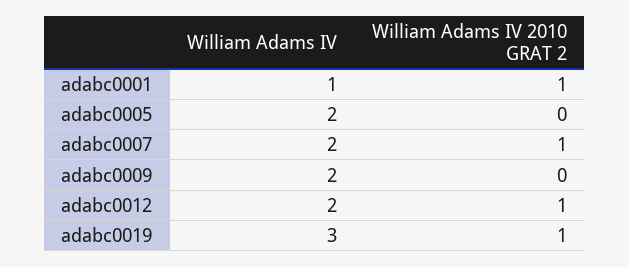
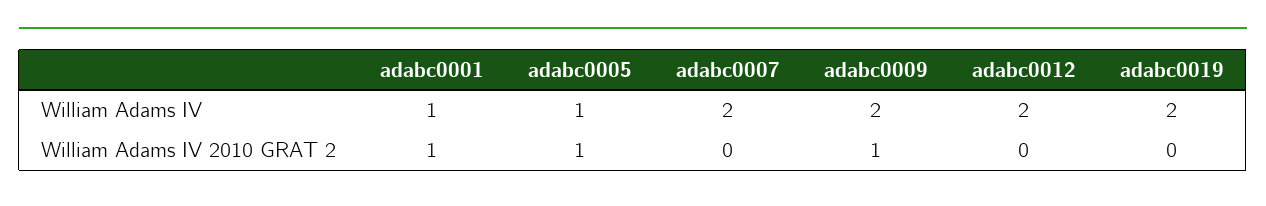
William Adams IV, adabc0005: 2 -> 1
William Adams IV 2010 GRAT 2, adabc0005: 0 -> 1
William Adams IV 2010 GRAT 2, adabc0007: 1 -> 0
William Adams IV 2010 GRAT 2, adabc0009: 0 -> 1
William Adams IV 2010 GRAT 2, adabc0012: 1 -> 0
William Adams IV, adabc0019: 3 -> 2
William Adams IV 2010 GRAT 2, adabc0019: 1 -> 0

